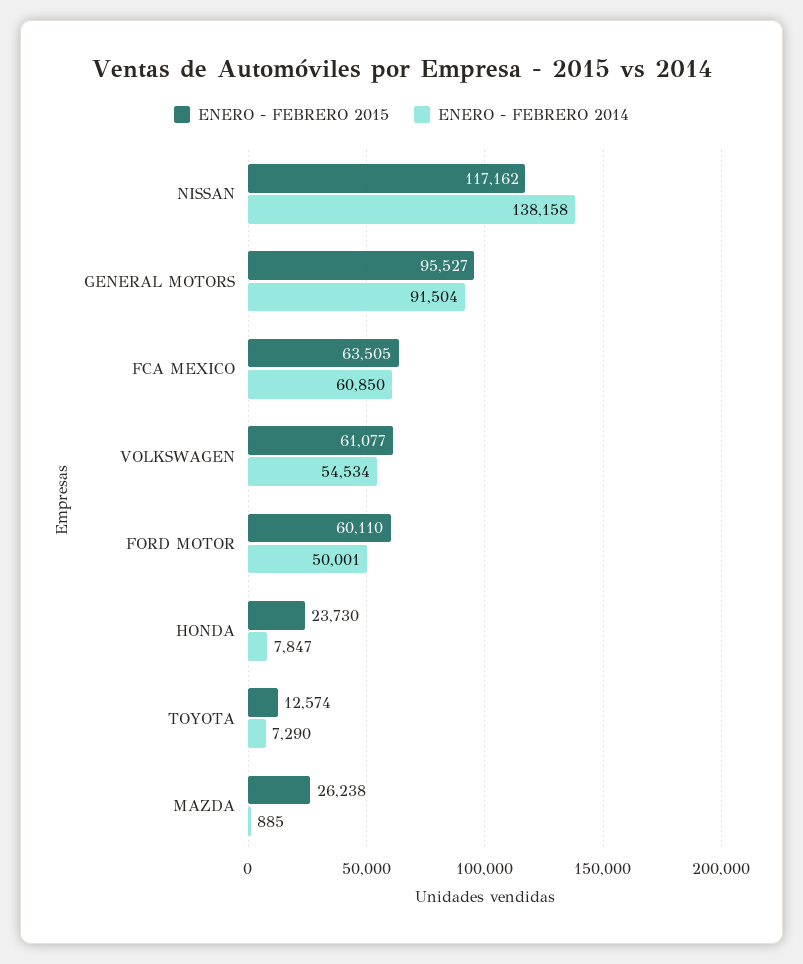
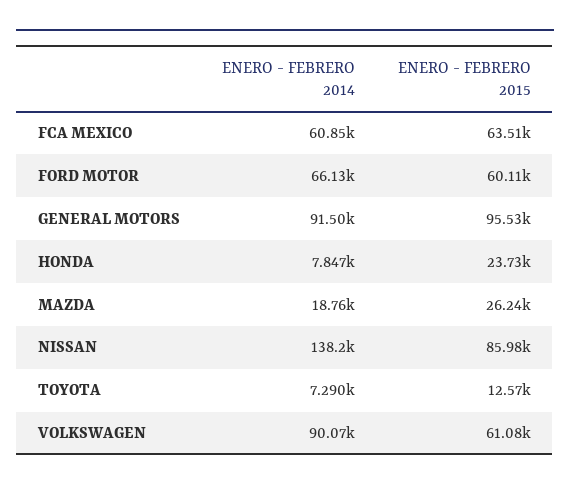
ENERO - FEBRERO 2015, NISSAN: 117162 -> 85980
ENERO - FEBRERO 2014, VOLKSWAGEN: 54534 -> 90070
ENERO - FEBRERO 2014, FORD MOTOR: 50001 -> 66130
ENERO - FEBRERO 2014, MAZDA: 885 -> 18760

